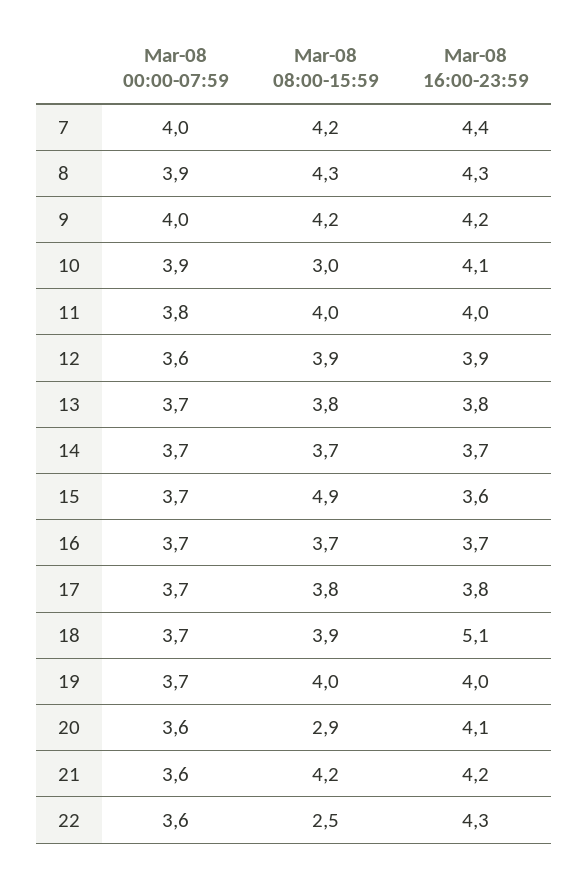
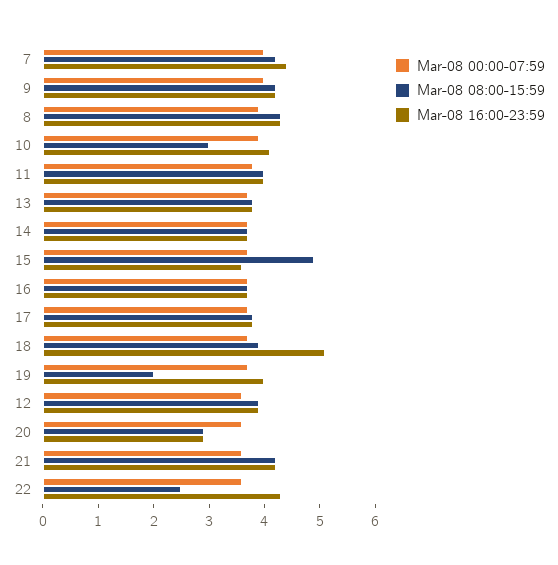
Mar-08 08:00-15:59, 19: 4 -> 2
Mar-08 16:00-23:59, 20: 4.1 -> 3

